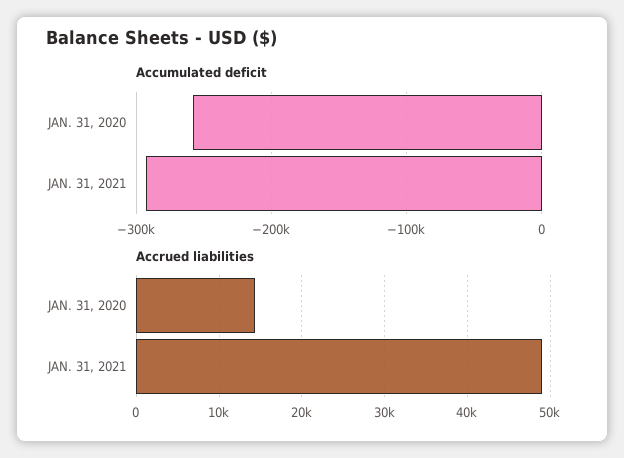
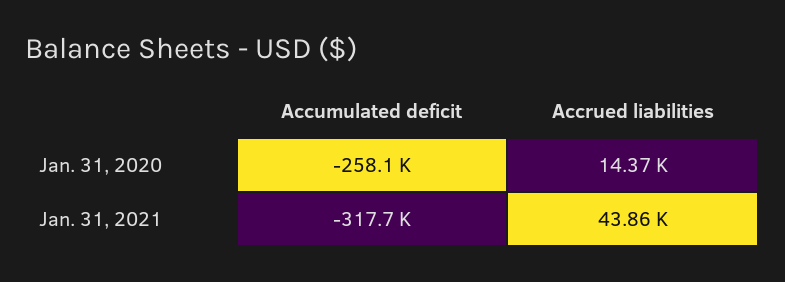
Accumulated deficit, JAN. 31, 2021: -290000 -> -317700
Accrued liabilities, JAN. 31, 2021: 49000 -> 43860

